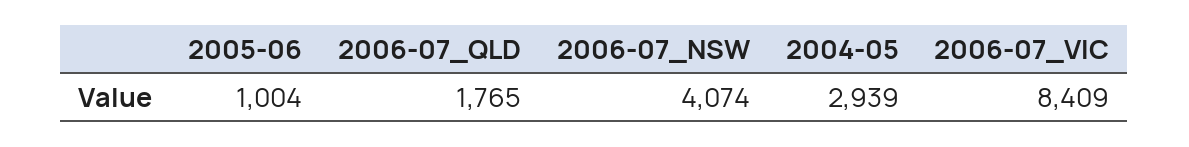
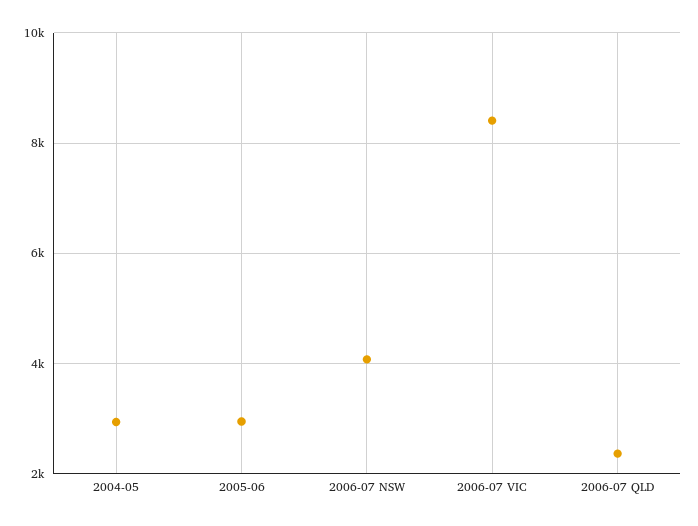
2005-06: 1004 -> 3000
2006-07_QLD: 1765 -> 2400

